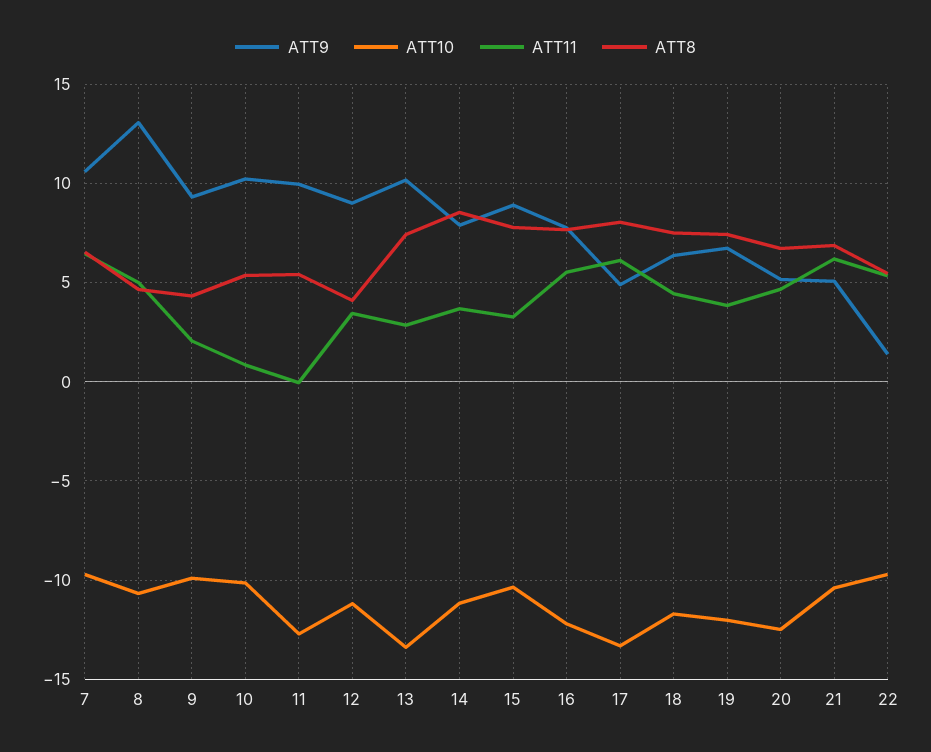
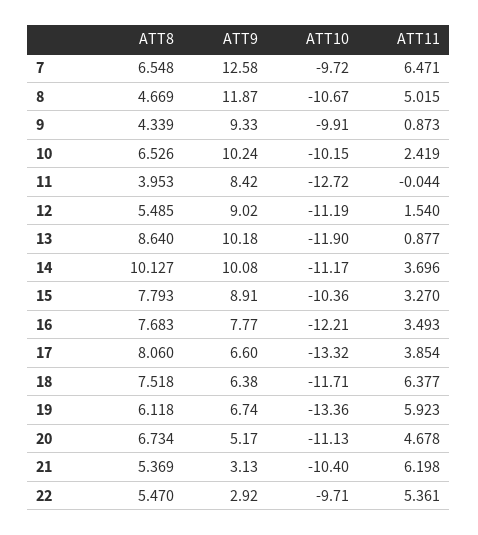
ATT9, 7: 10.5 -> 12.58
ATT9, 8: 13 -> 11.87
ATT11, 9: 2 -> 0.873
ATT11, 10: 1 -> 2.419
ATT8, 10: 5.5 -> 6.526
ATT9, 11: 10 -> 8.42
ATT8, 11: 5.5 -> 3.953
ATT11, 12: 3.5 -> 1.54
ATT8, 12: 4 -> 5.485
ATT10, 13: -13.5 -> -11.9
ATT11, 13: 3 -> 0.877
ATT8, 13: 7.5 -> 8.64
ATT9, 14: 8 -> 10.08
ATT8, 14: 8.5 -> 10.127
ATT11, 16: 5.5 -> 3.493
ATT9, 17: 5 -> 6.6
ATT11, 17: 6 -> 3.854
ATT11, 18: 4.5 -> 6.377
ATT10, 19: -12 -> -13.36
ATT11, 19: 4 -> 5.923
ATT8, 19: 7.5 -> 6.118
ATT10, 20: -12.5 -> -11.13
ATT9, 21: 5 -> 3.13
ATT8, 21: 7 -> 5.369
ATT9, 22: 1.5 -> 2.92

